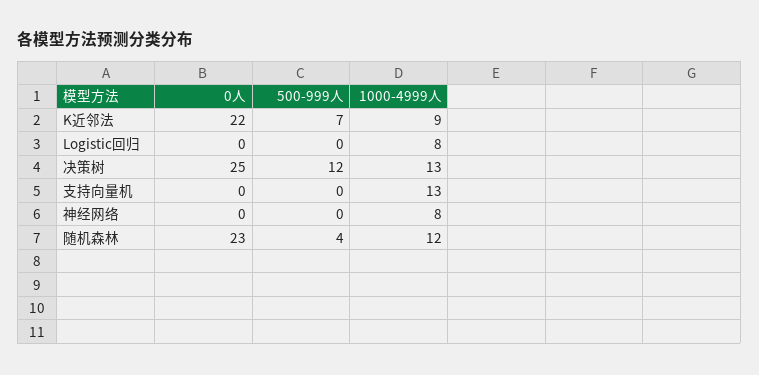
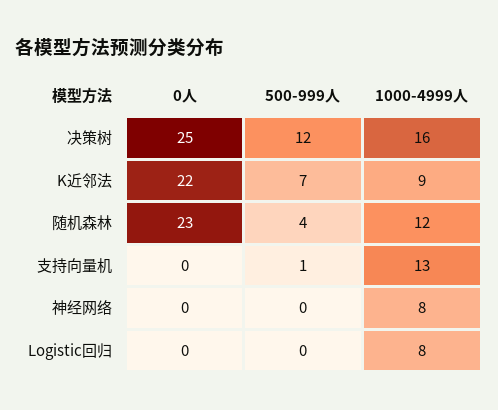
1000-4999人, 决策树: 13 -> 16
500-999人, 支持向量机: 0 -> 1

